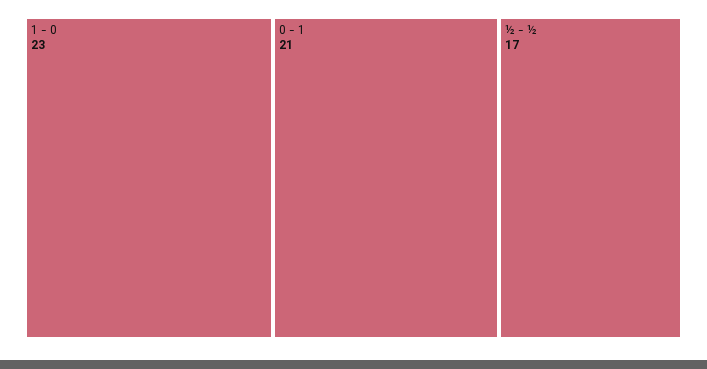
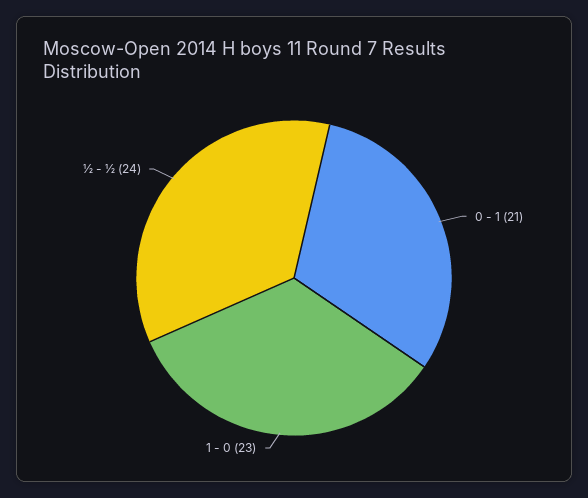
½ - ½: 17 -> 24

